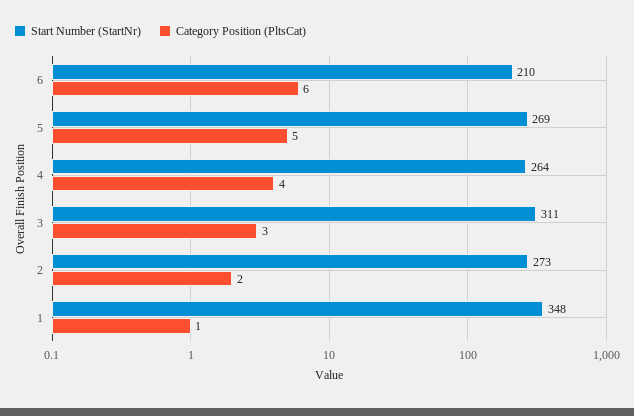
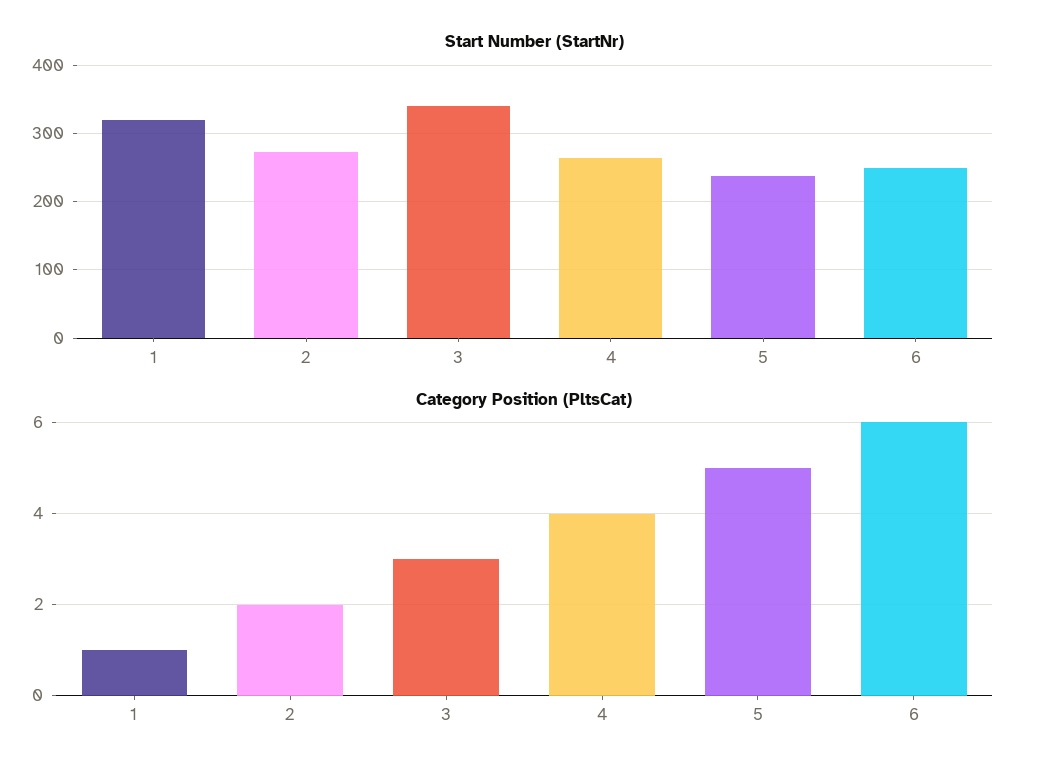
Start Number (StartNr), 6: 210 -> 250
Start Number (StartNr), 5: 269 -> 240
Start Number (StartNr), 3: 311 -> 340
Start Number (StartNr), 1: 348 -> 320

